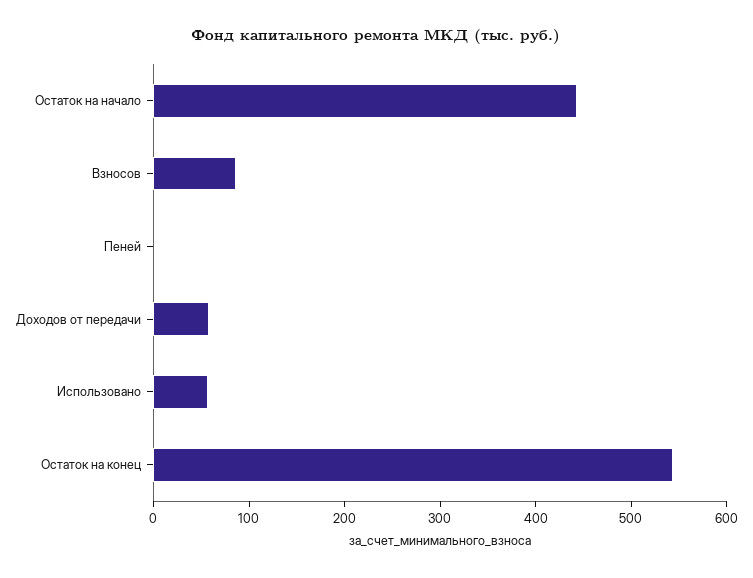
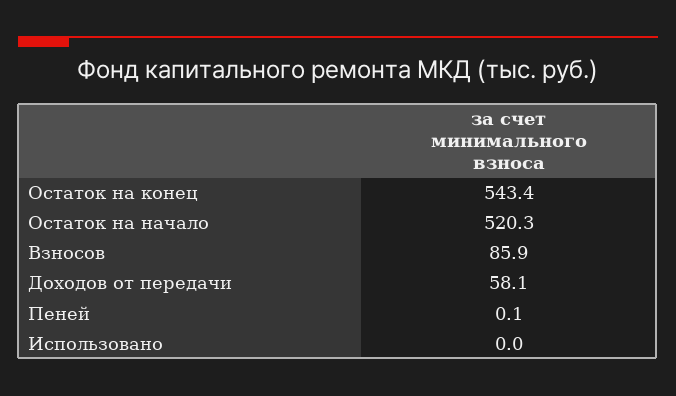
Остаток на начало: 440 -> 520.3
Использовано: 60 -> 0

